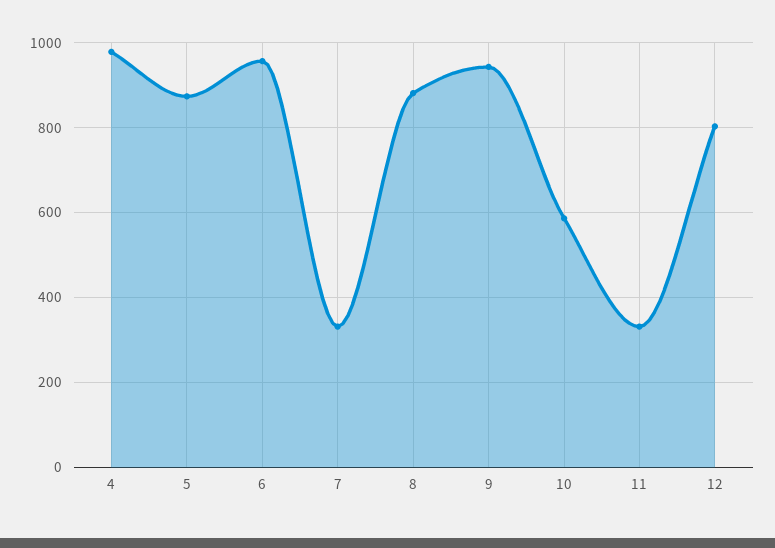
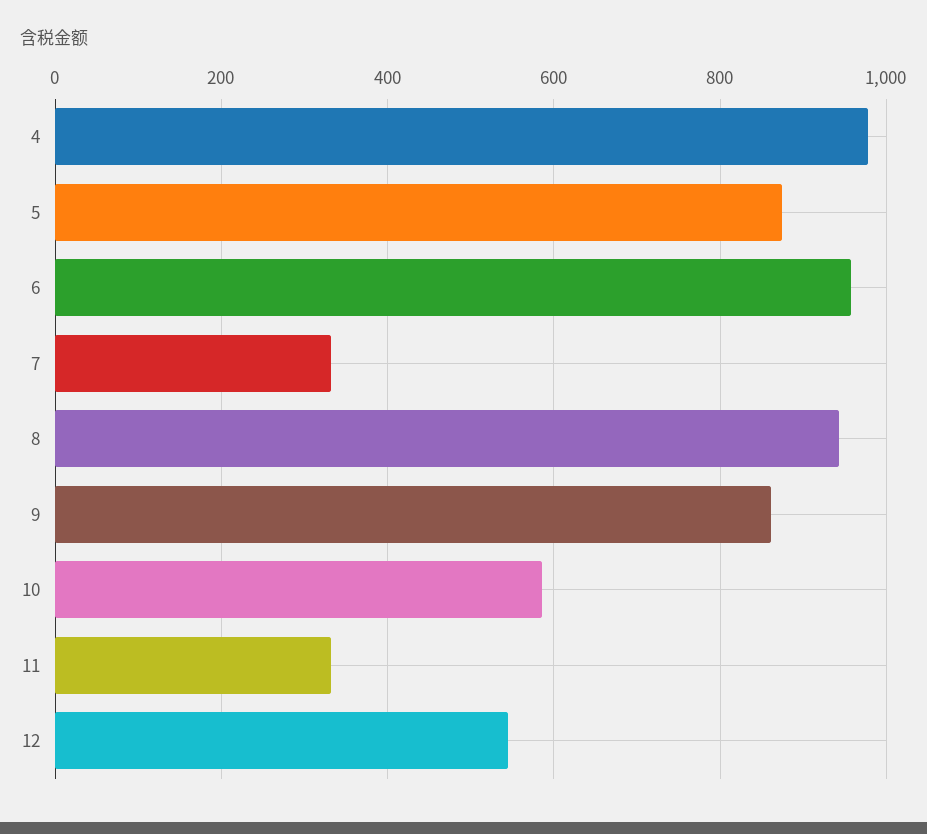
8: 880 -> 940
9: 940 -> 860
12: 800 -> 540

